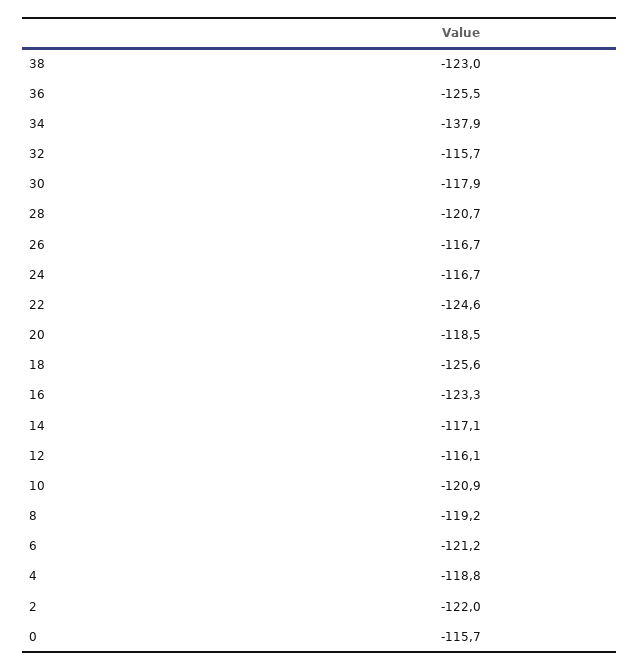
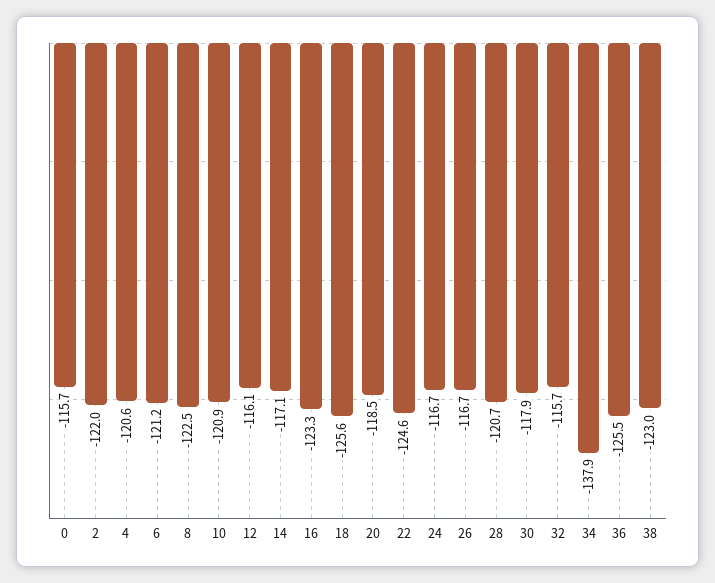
8: -119.2 -> -122.5
4: -118.8 -> -120.6

